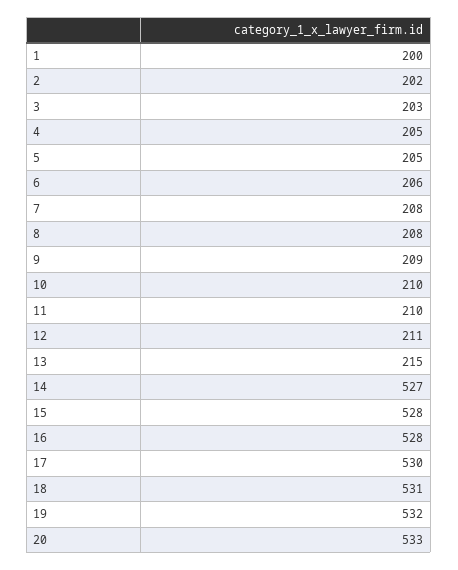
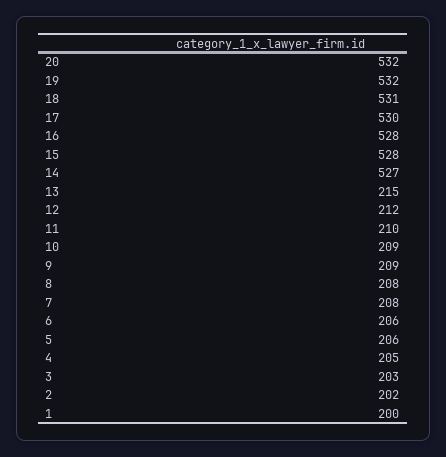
5: 205 -> 206
10: 210 -> 209
12: 211 -> 212
20: 533 -> 532

